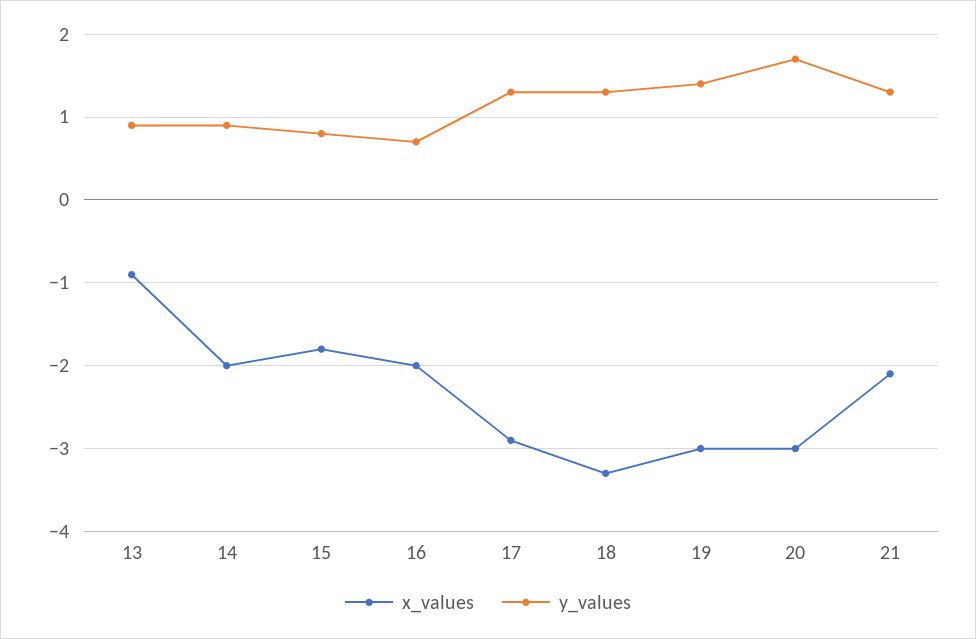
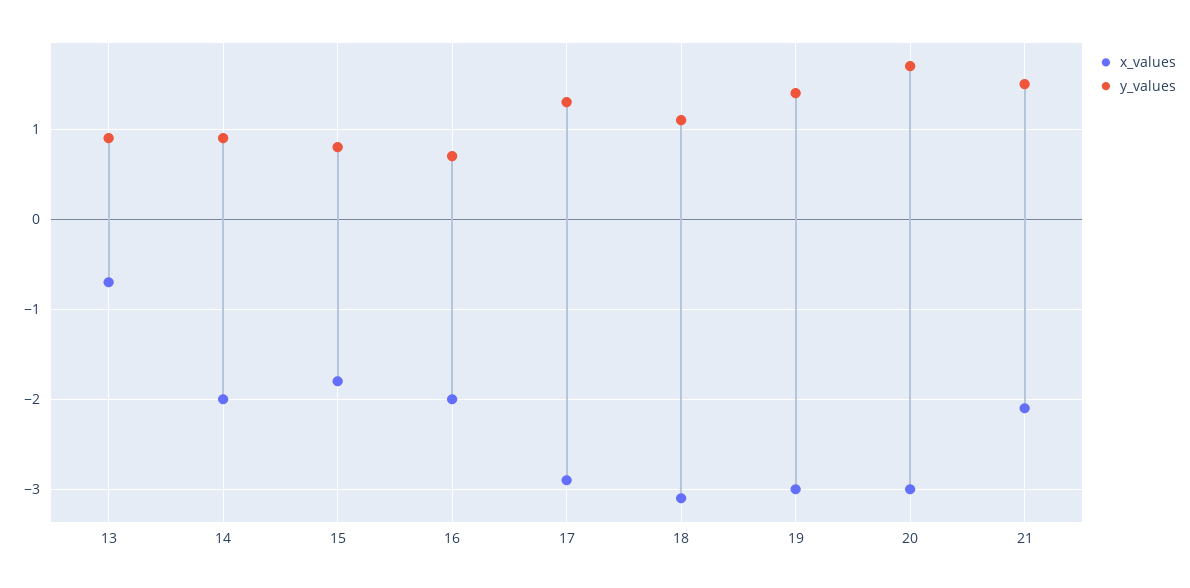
x_values, 13: -0.9 -> -0.7
x_values, 18: -3.3 -> -3.1
y_values, 18: 1.3 -> 1.1
y_values, 21: 1.3 -> 1.5

